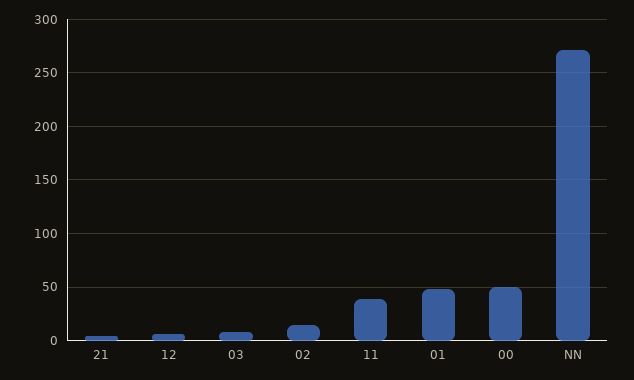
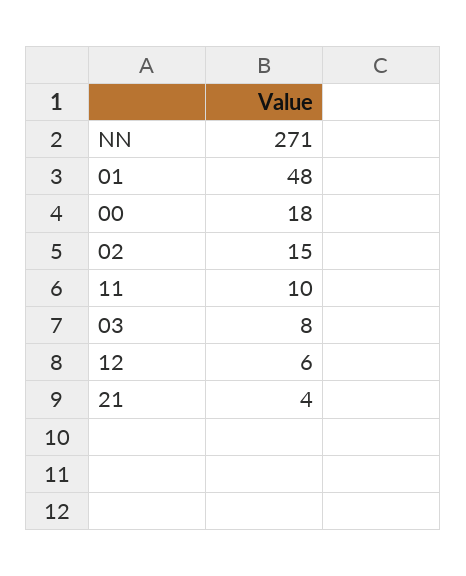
11: 40 -> 10
00: 50 -> 18

